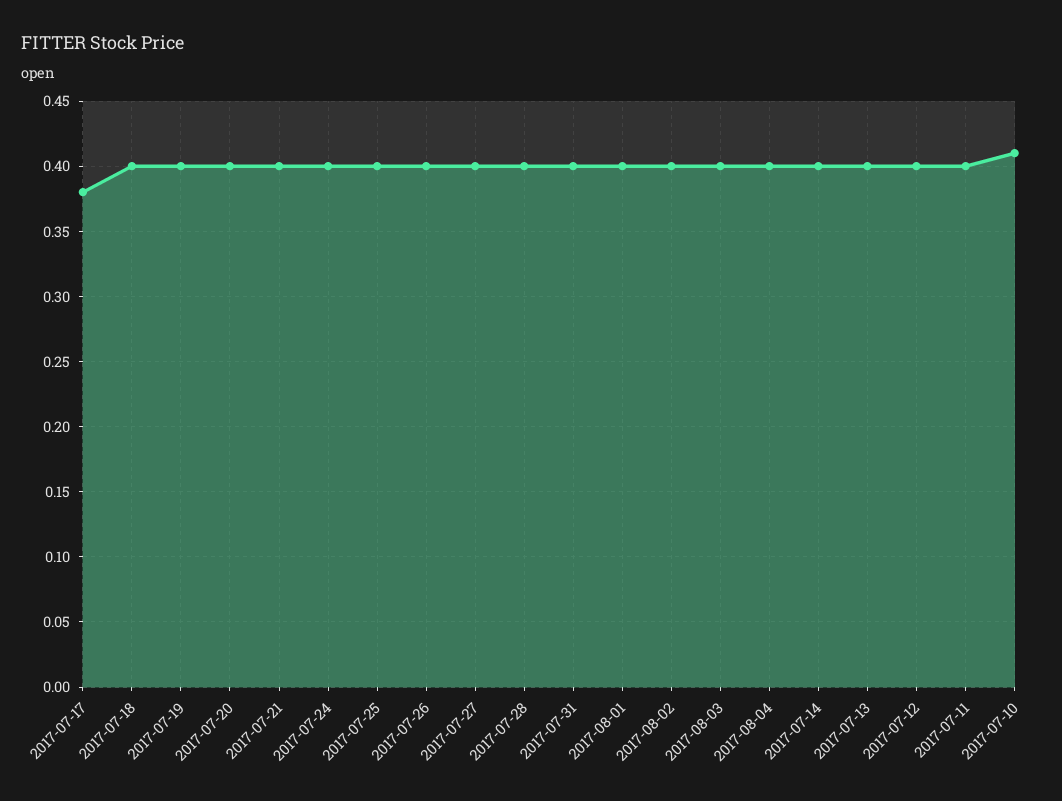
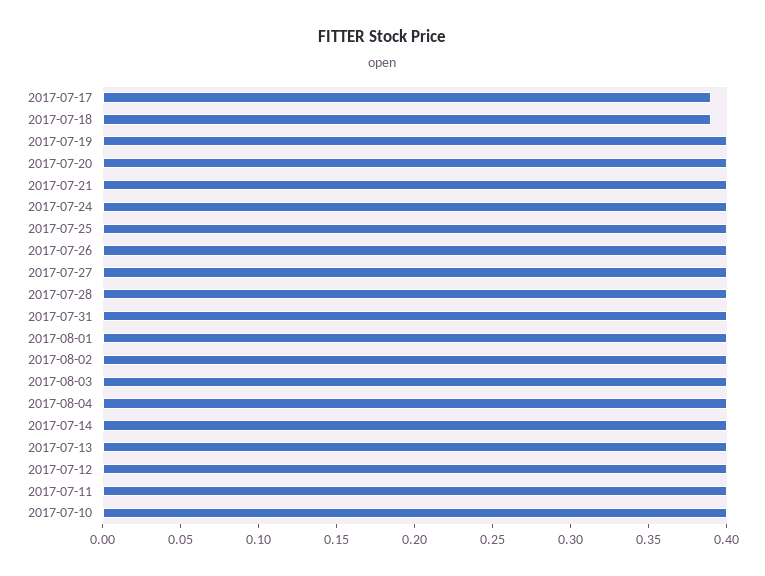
2017-07-17: 0.38 -> 0.39
2017-07-18: 0.4 -> 0.39
2017-07-10: 0.41 -> 0.4

